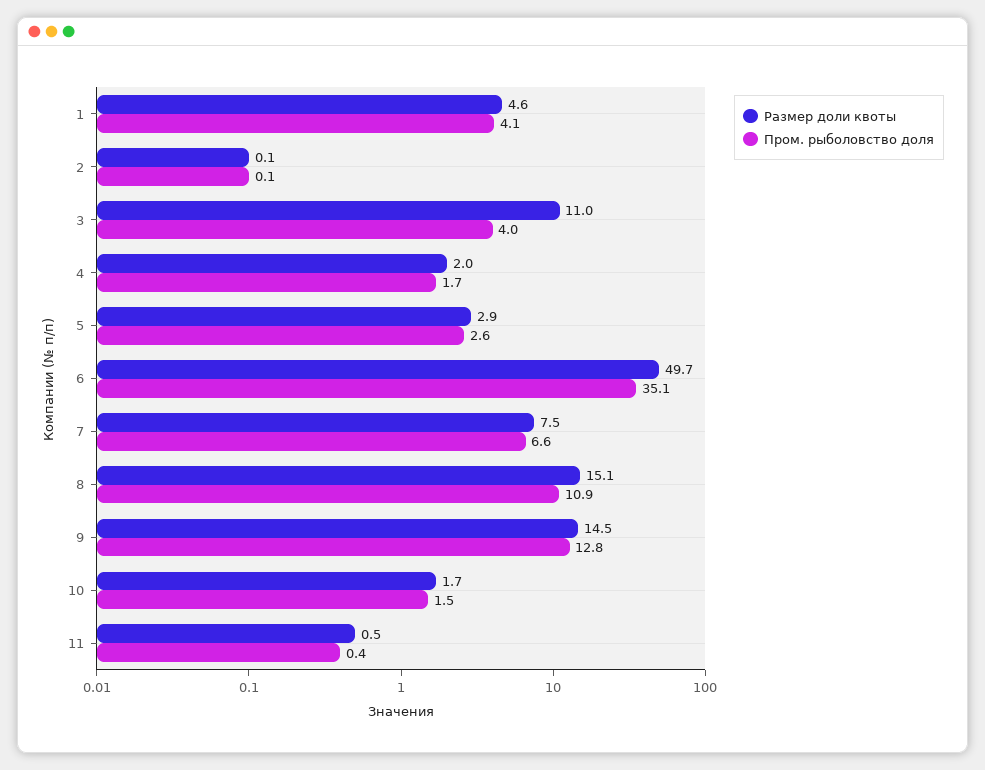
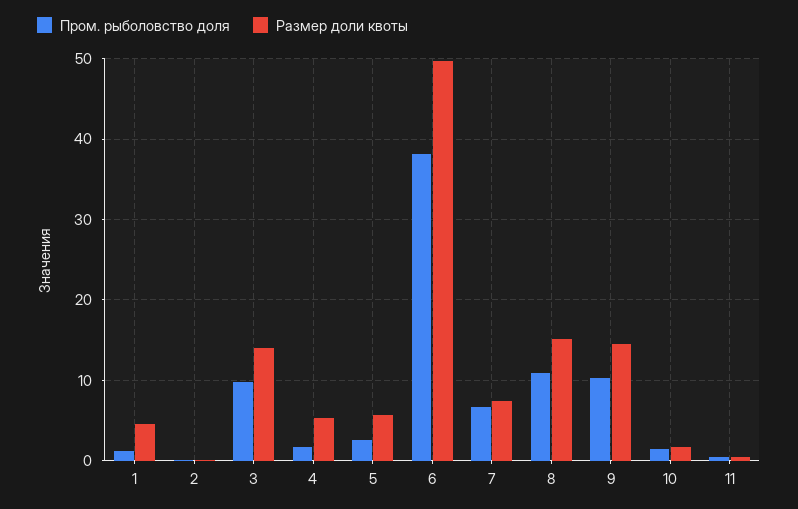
Пром. рыболовство доля, 1: 4.1 -> 1
Размер доли квоты, 3: 11 -> 14
Пром. рыболовство доля, 3: 4 -> 10
Размер доли квоты, 4: 2 -> 5
Размер доли квоты, 5: 2.9 -> 6
Пром. рыболовство доля, 6: 35.1 -> 38
Пром. рыболовство доля, 9: 12.8 -> 10

